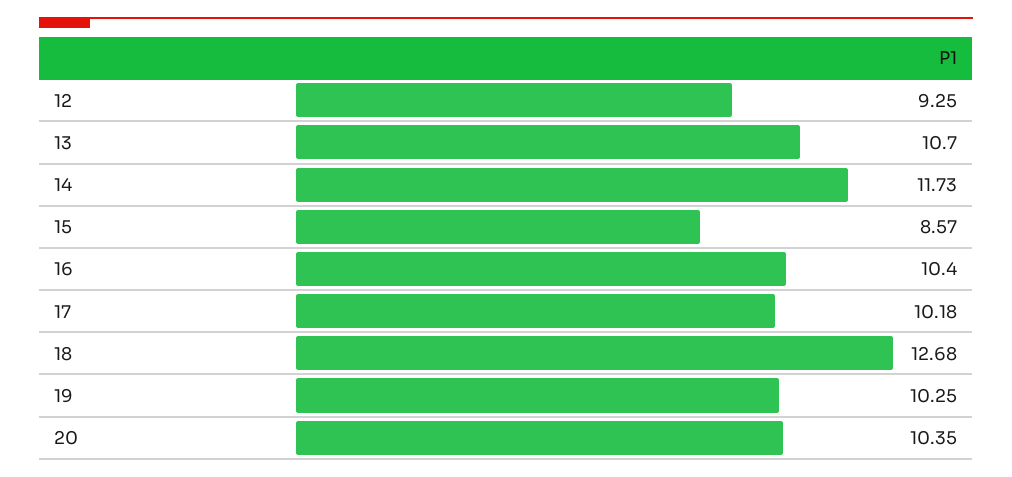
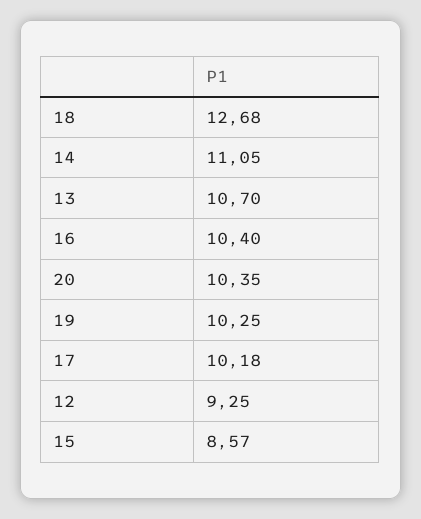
14: 11.73 -> 11.05

